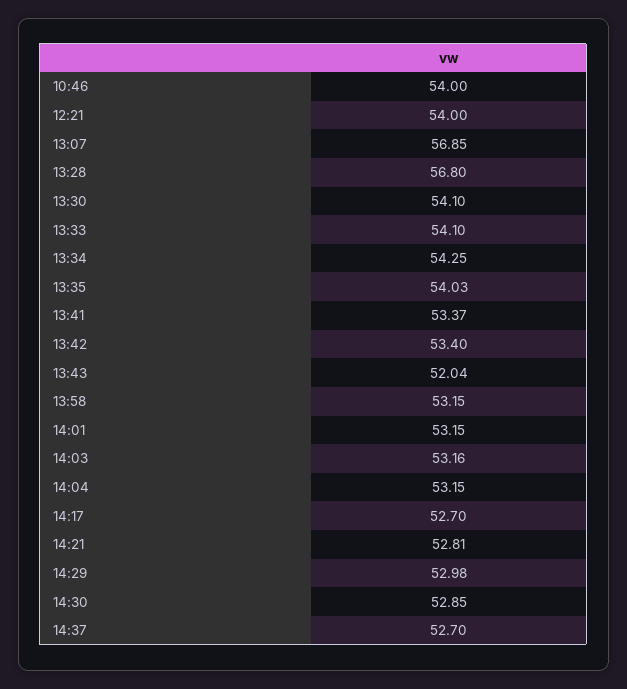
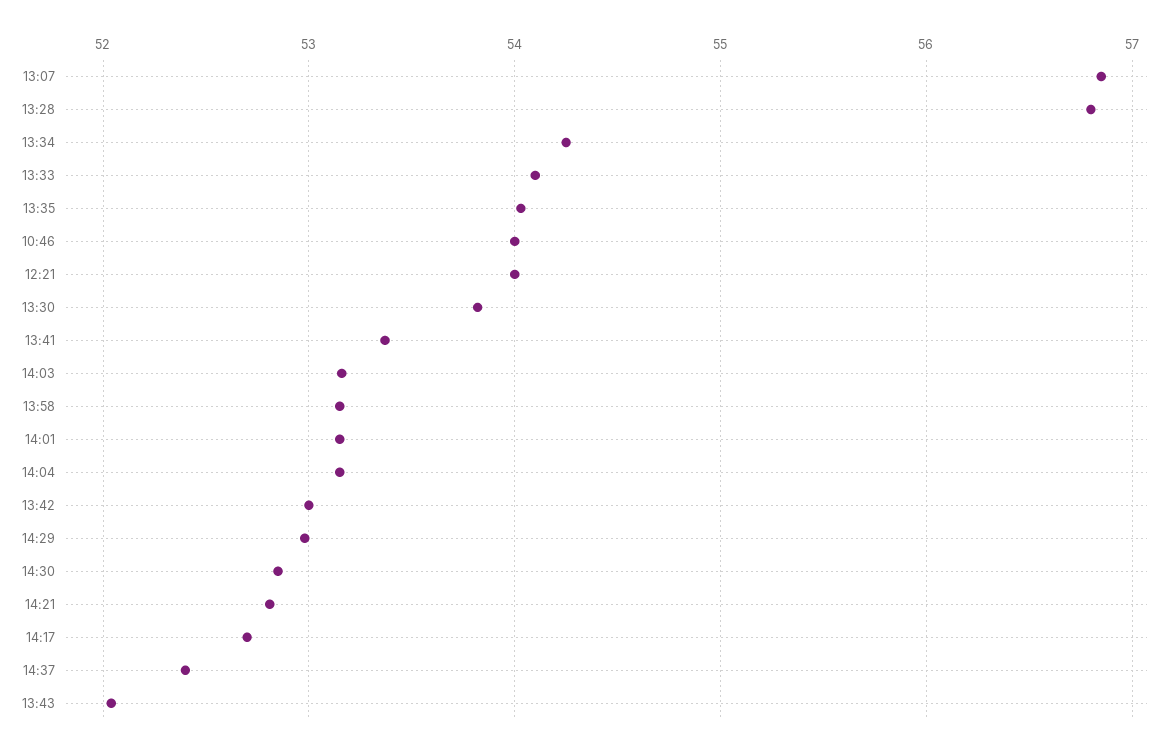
13:30: 54.1 -> 53.8
13:42: 53.4 -> 53
14:37: 52.7 -> 52.4

